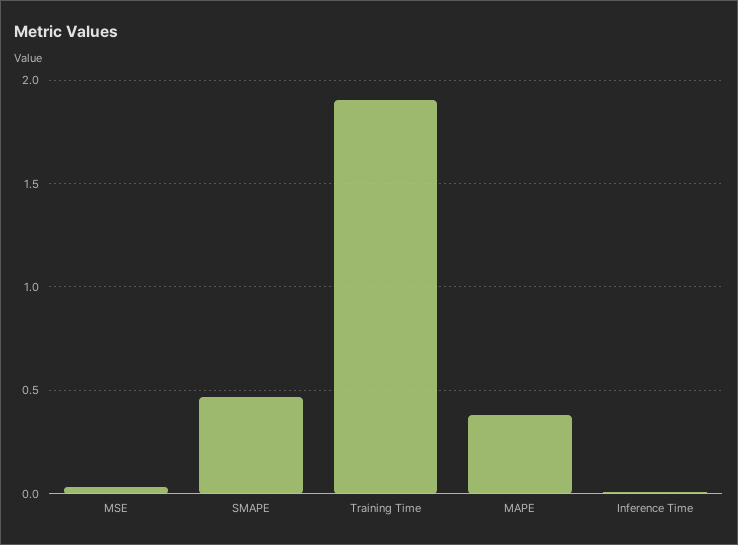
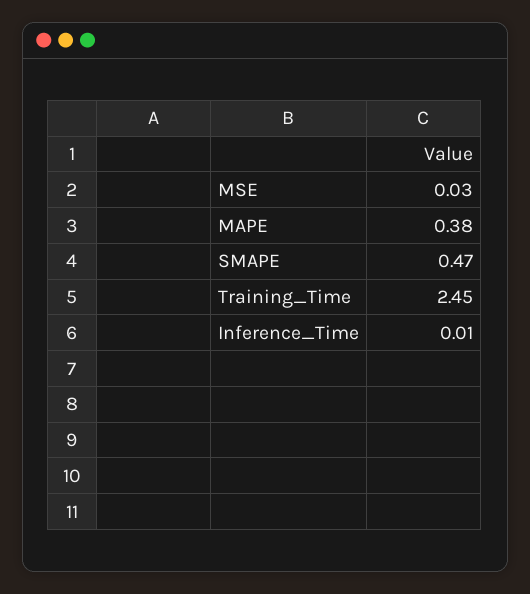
Training Time: 1.9 -> 2.45

